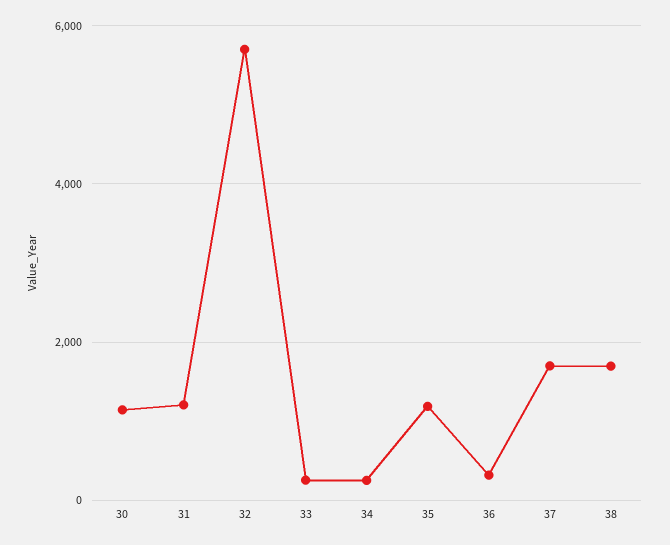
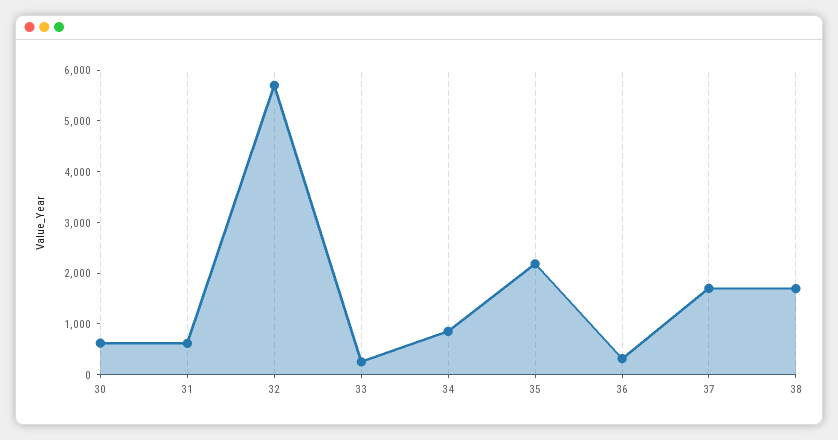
30: 1200 -> 600
31: 1200 -> 600
34: 200 -> 800
35: 1200 -> 2200

